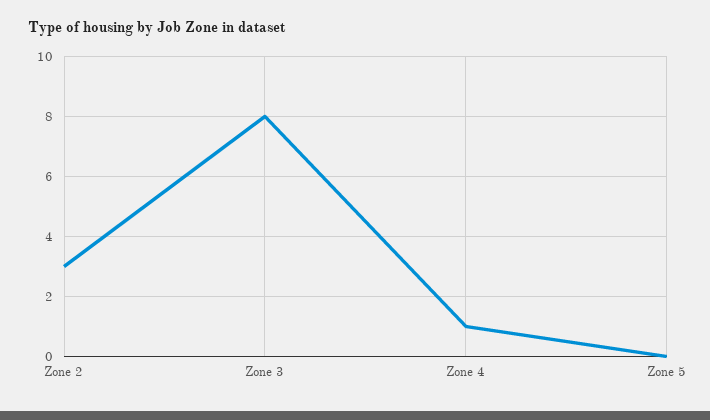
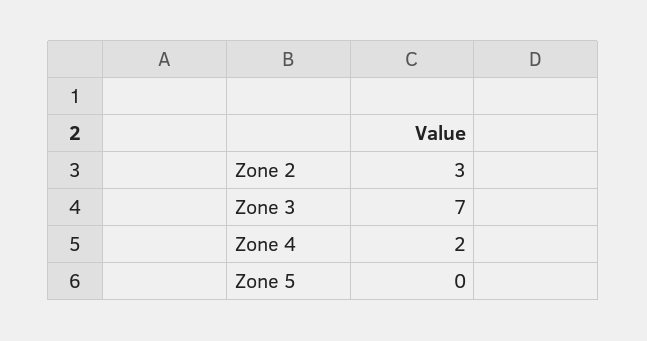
Zone 3: 8 -> 7
Zone 4: 1 -> 2

